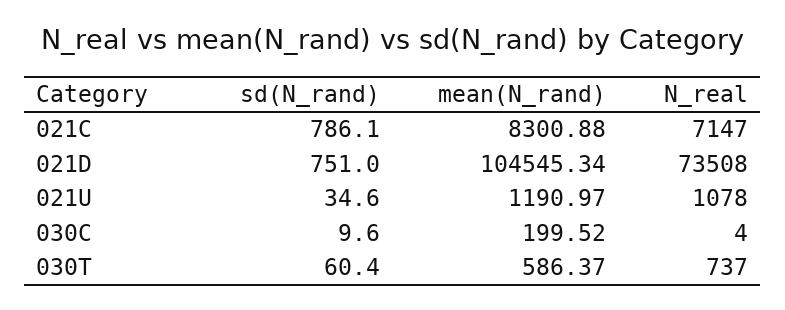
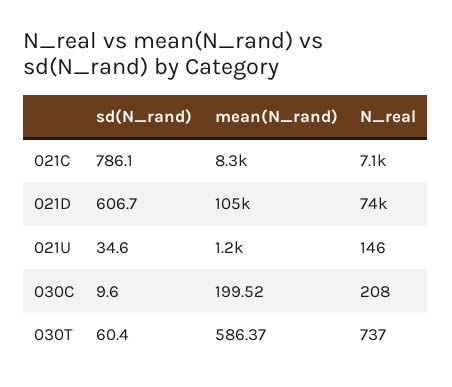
sd(N_rand), 021D: 751 -> 606.7
N_real, 021U: 1078 -> 146
N_real, 030C: 4 -> 208

